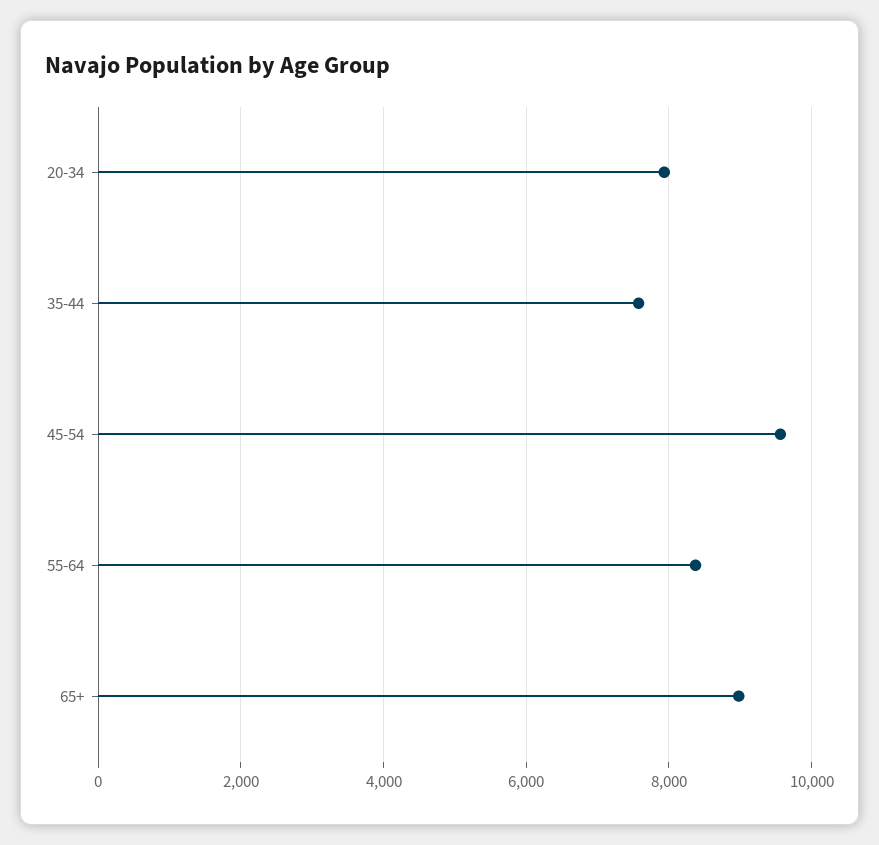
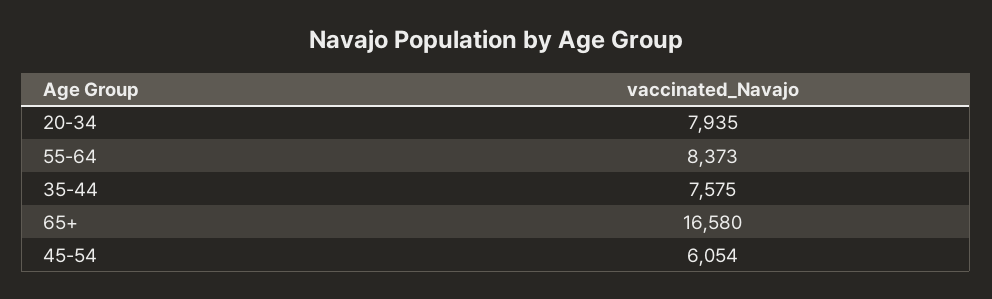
45-54: 9600 -> 6054
65+: 9000 -> 16580

